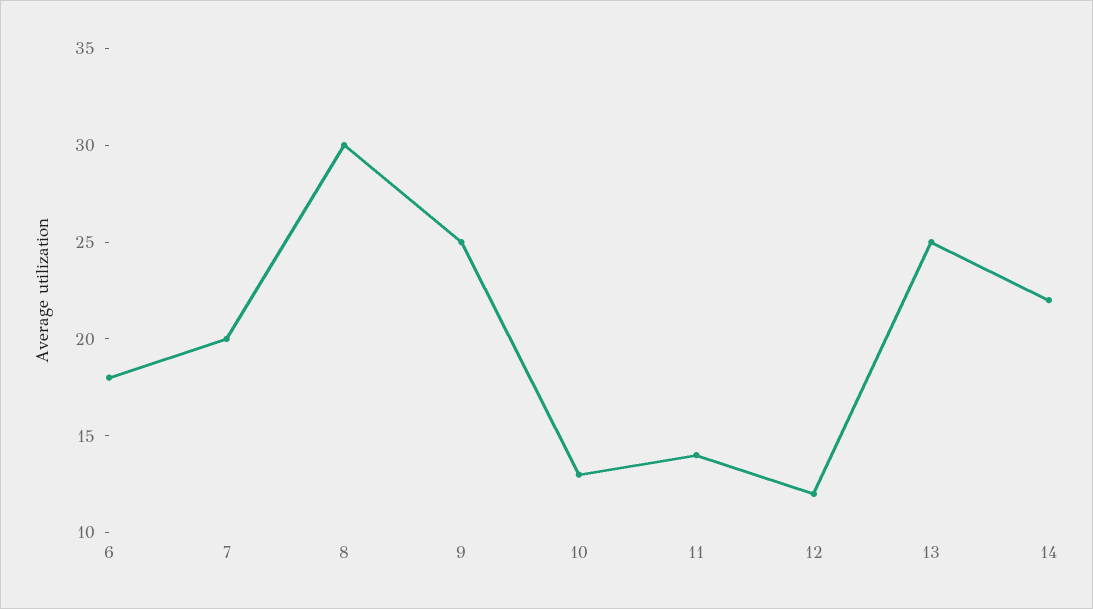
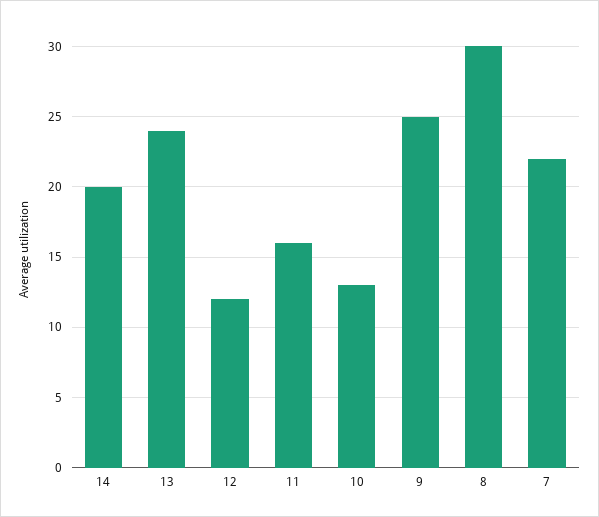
6: 18 -> none
7: 20 -> 22
11: 14 -> 16
13: 25 -> 24
14: 22 -> 20

